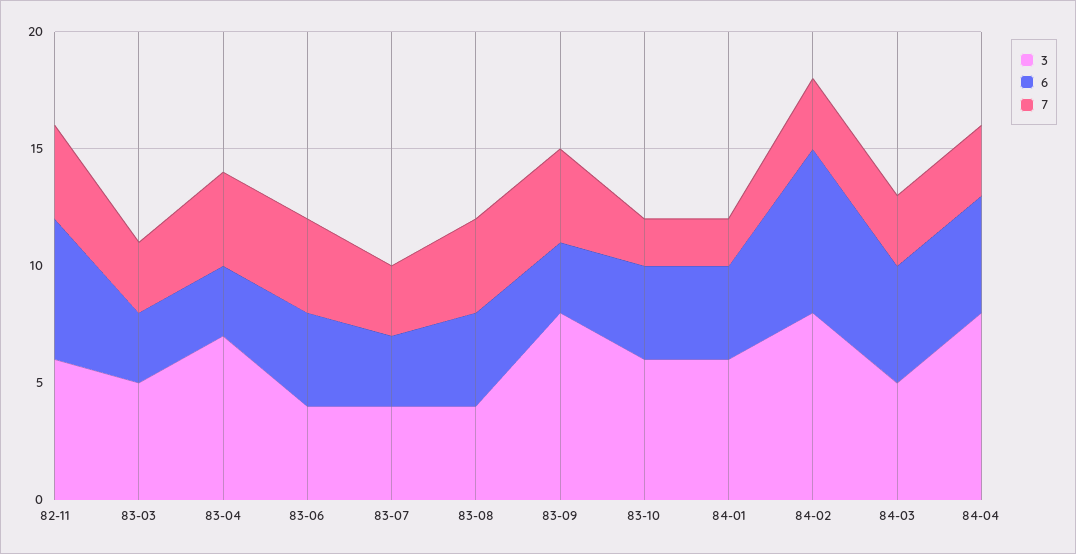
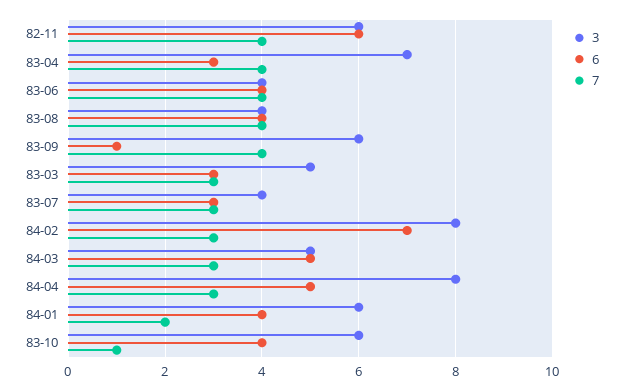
3, 83-09: 8 -> 6
6, 83-09: 3 -> 1
7, 83-10: 2 -> 1

